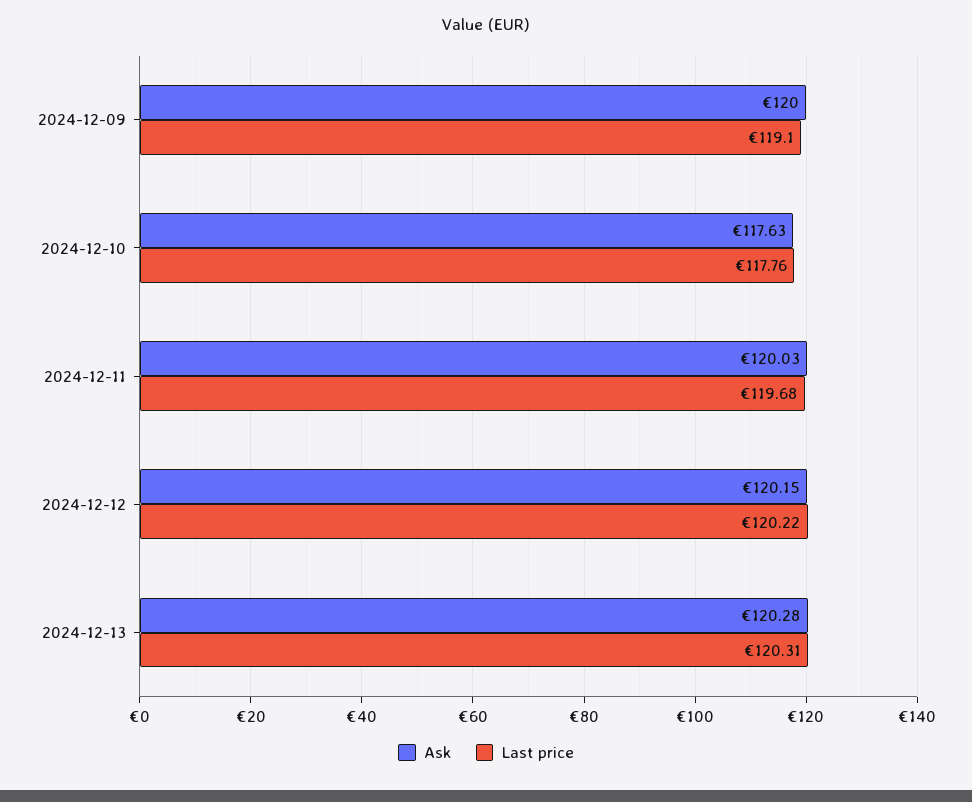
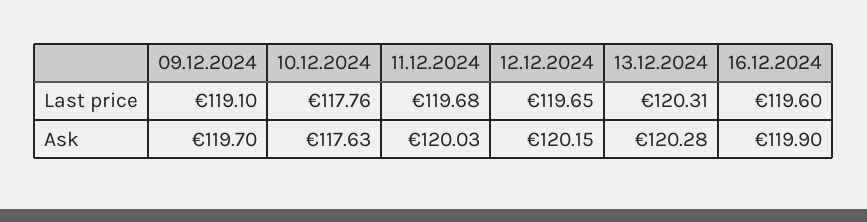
Ask, 2024-12-09: 120 -> 119.7
Last price, 2024-12-12: 120.22 -> 119.65
Last price, 16.12.2024: none -> 119.6
Ask, 16.12.2024: none -> 119.9

